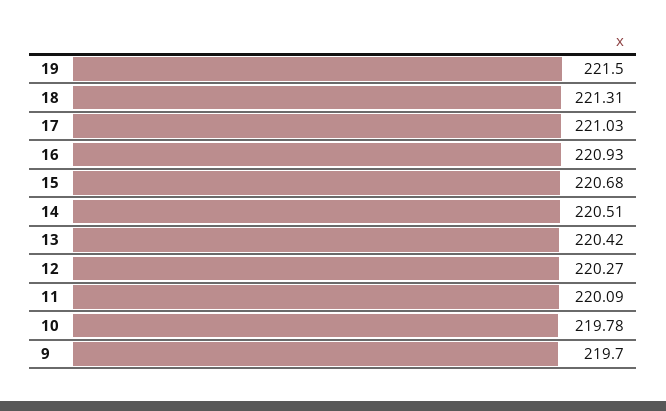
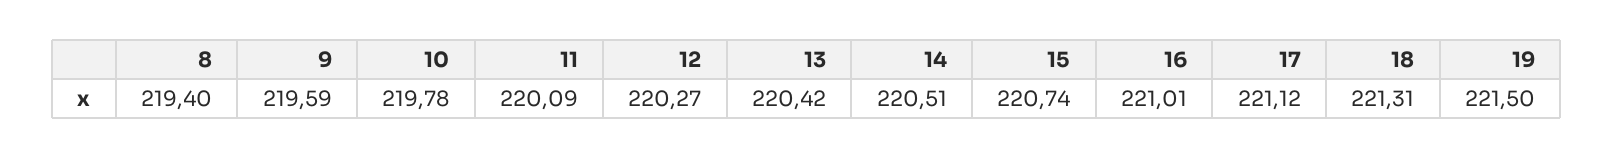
17: 221.03 -> 221.12
16: 220.93 -> 221.01
15: 220.68 -> 220.74
9: 219.7 -> 219.59
8: none -> 219.4

